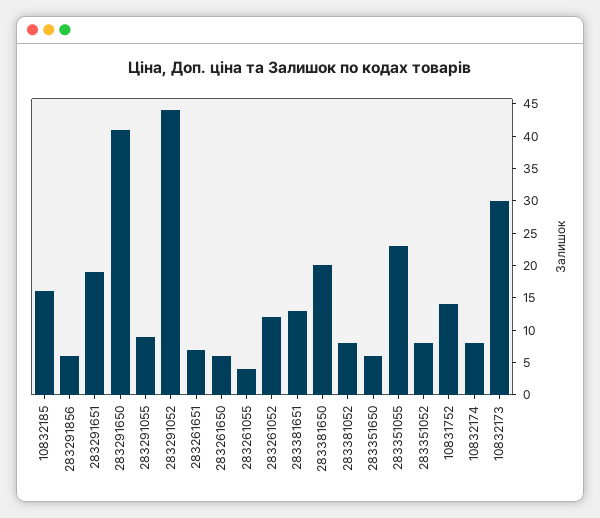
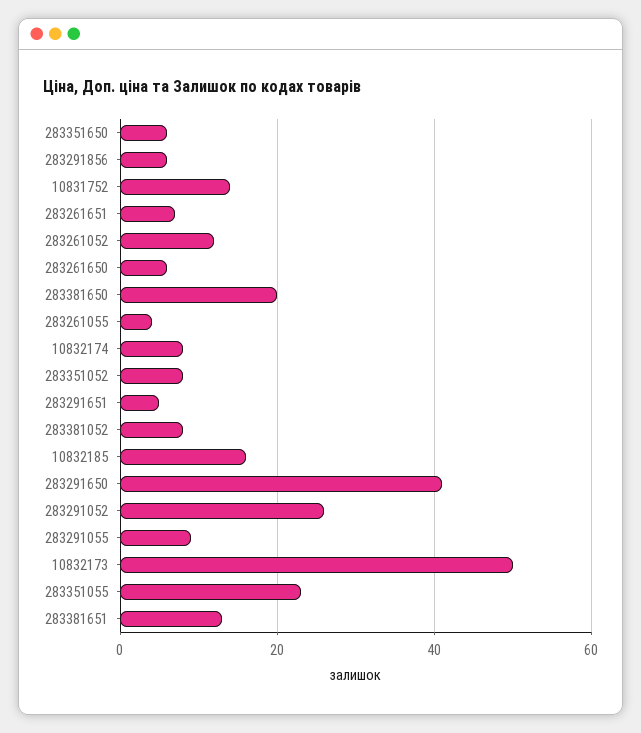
283291651: 20 -> 5
283291052: 45 -> 25
10832173: 30 -> 50

